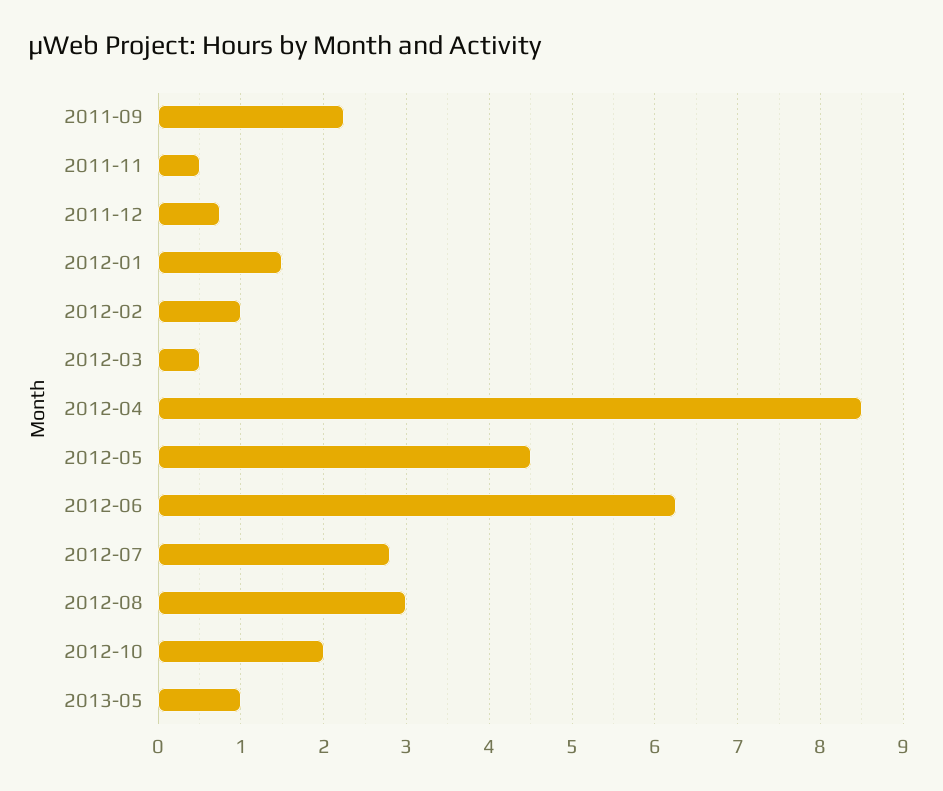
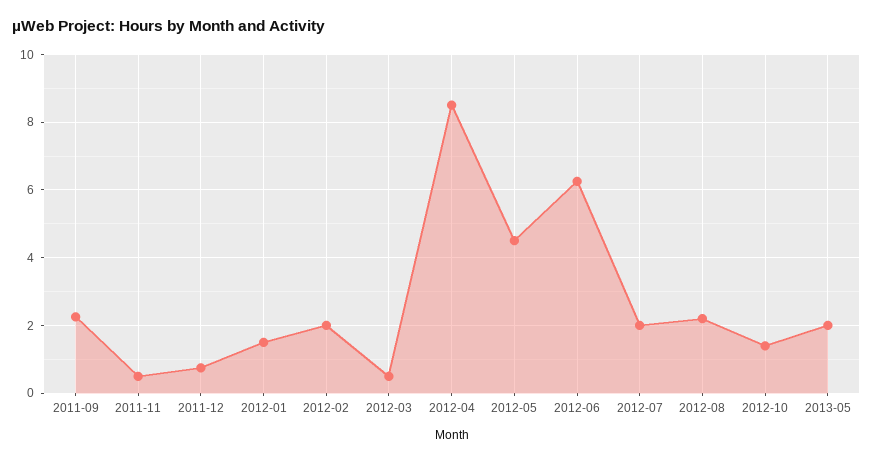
2012-02: 1 -> 2
2012-07: 2.8 -> 2
2012-08: 3 -> 2.2
2012-10: 2 -> 1.4
2013-05: 1 -> 2

